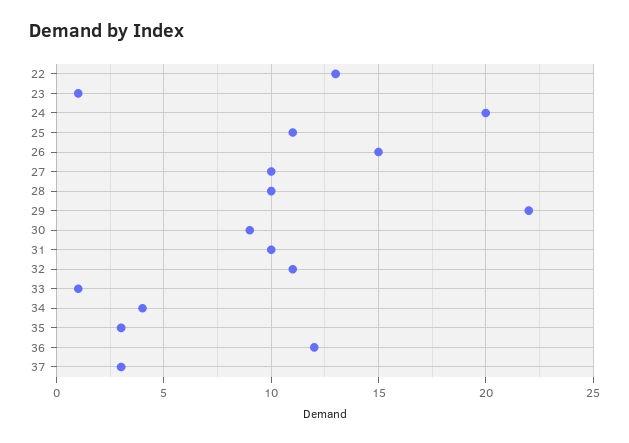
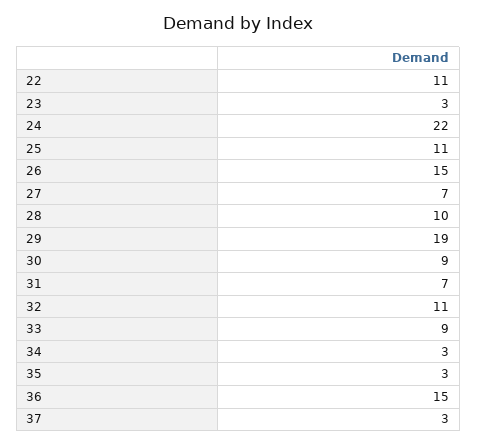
22: 13 -> 11
23: 1 -> 3
24: 20 -> 22
27: 10 -> 7
29: 22 -> 19
31: 10 -> 7
33: 1 -> 9
34: 4 -> 3
36: 12 -> 15

